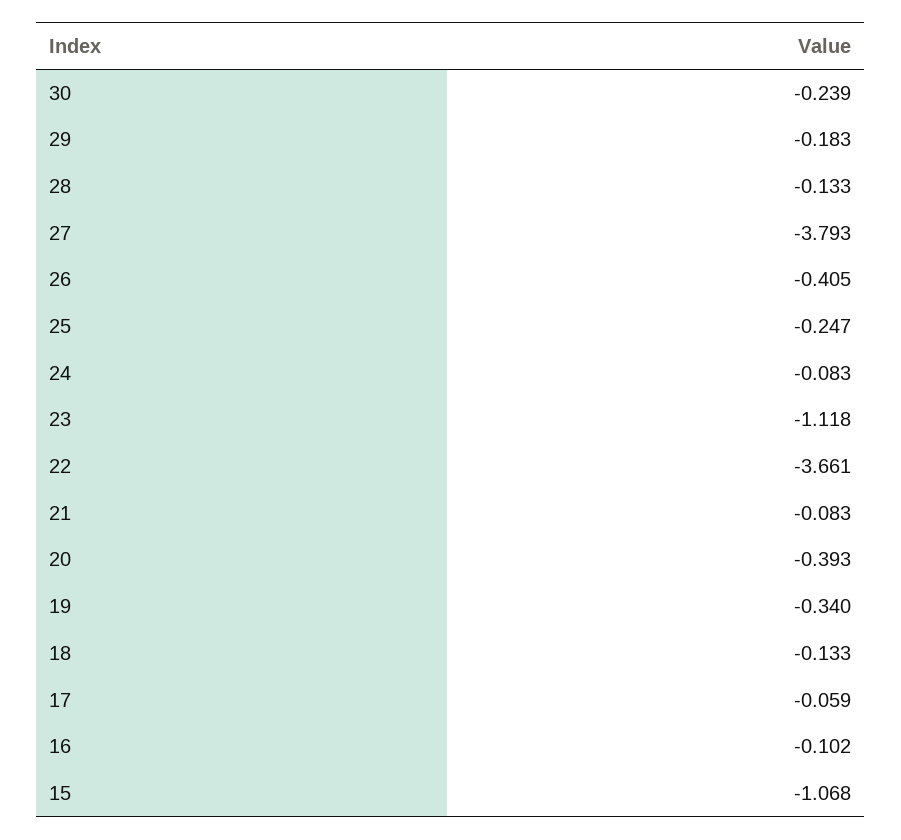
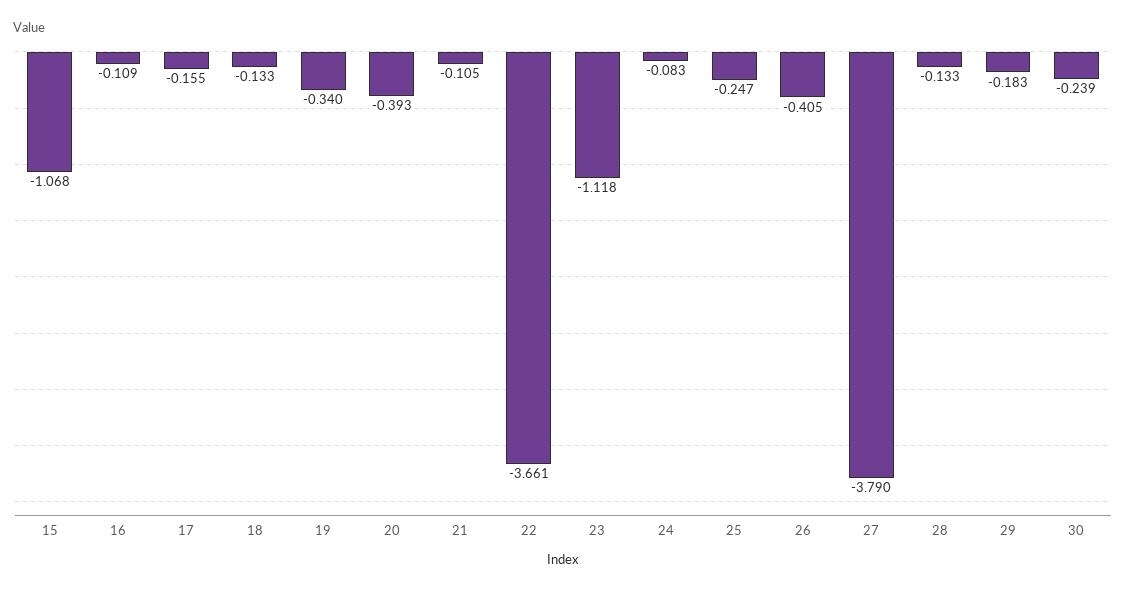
27: -3.793 -> -3.79
21: -0.083 -> -0.105
17: -0.059 -> -0.155
16: -0.102 -> -0.109

